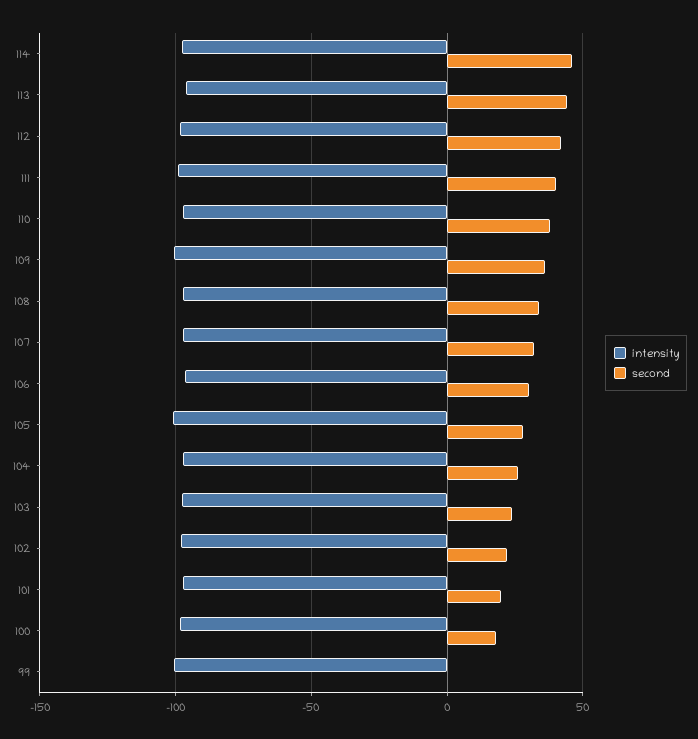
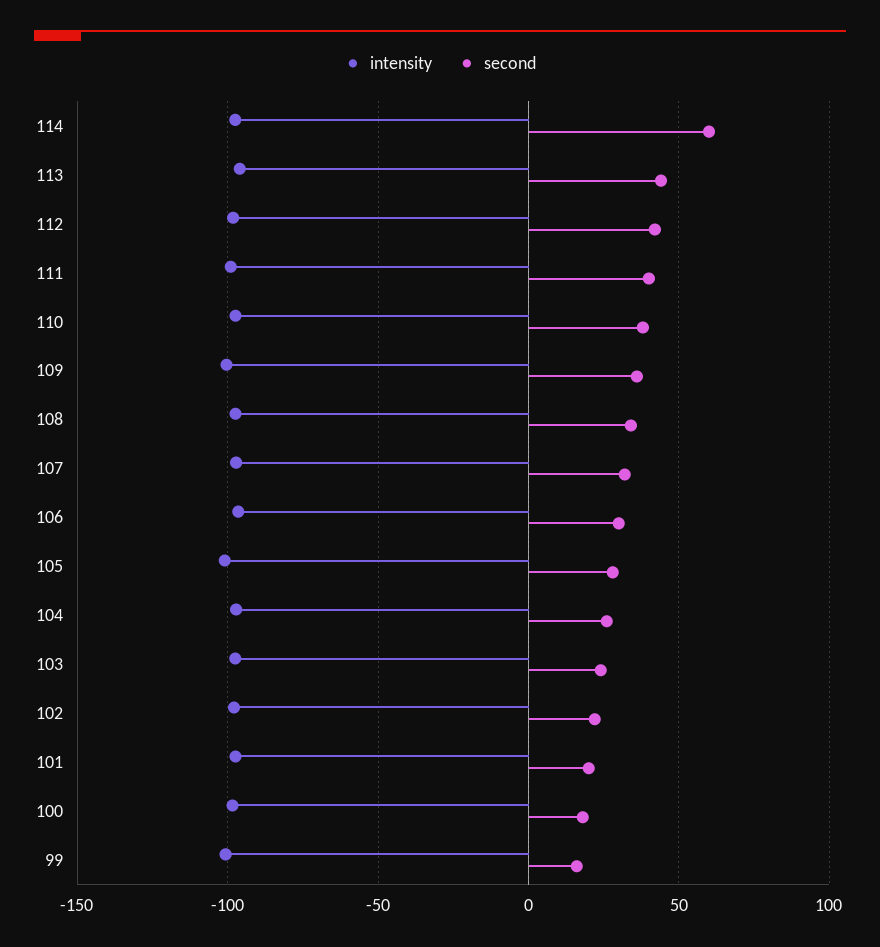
second, 114: 45 -> 60
second, 99: 0 -> 15

